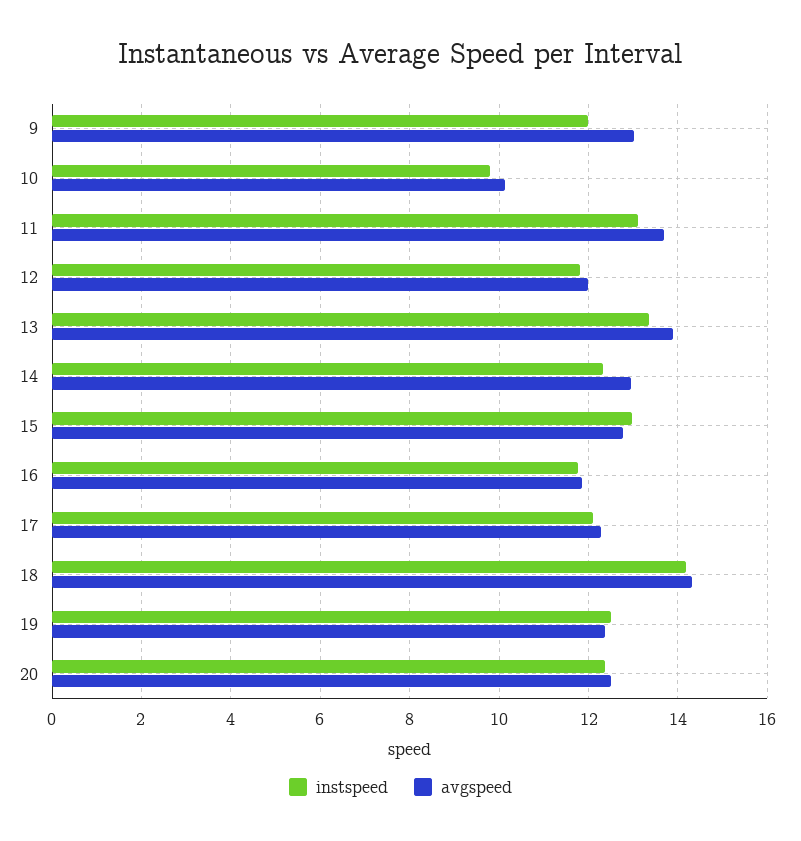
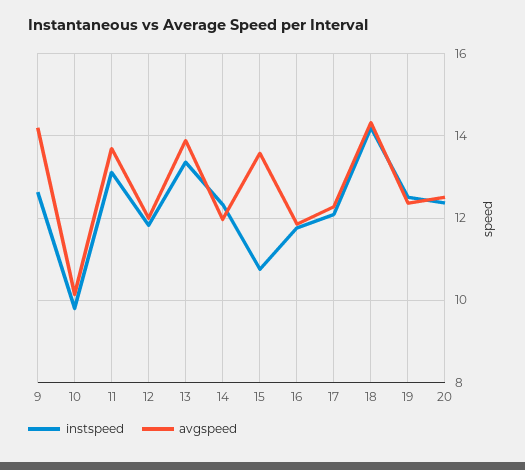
instspeed, 9: 12 -> 12.6
avgspeed, 9: 13 -> 14.2
avgspeed, 14: 13 -> 12
instspeed, 15: 13 -> 10.8
avgspeed, 15: 12.8 -> 13.6

